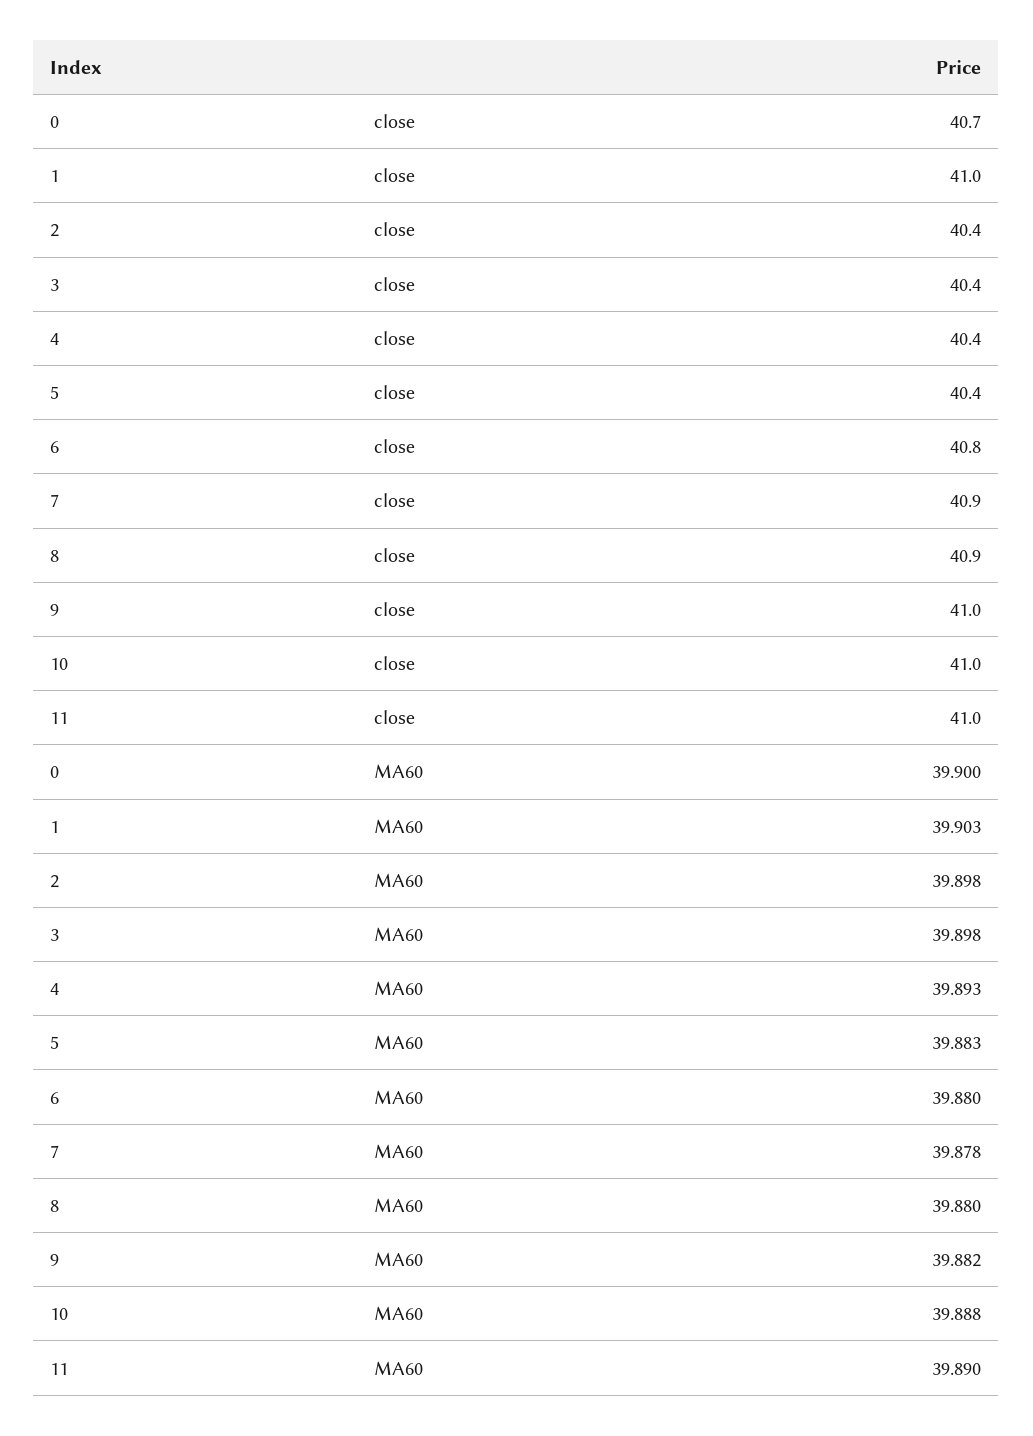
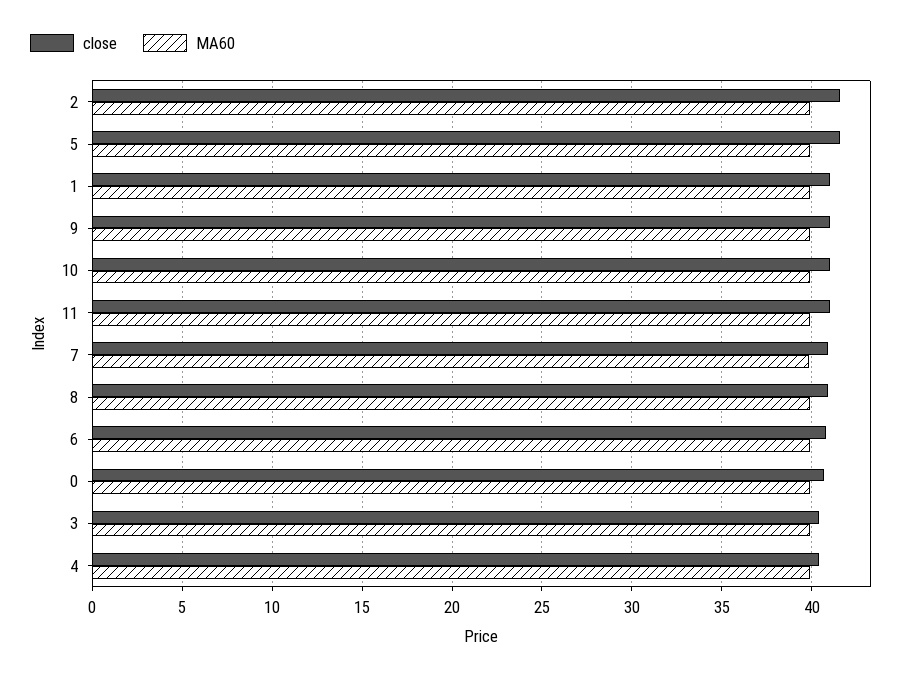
close, 2: 40.4 -> 41.5
close, 5: 40.4 -> 41.5

